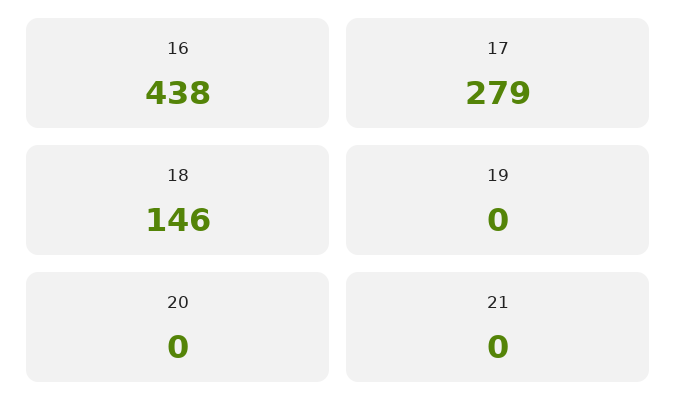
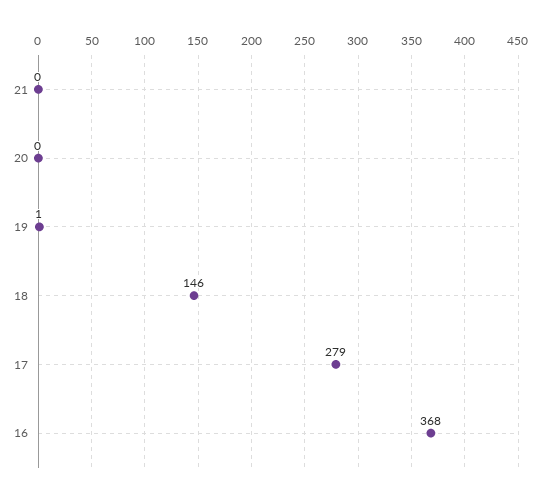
16: 438 -> 368
19: 0 -> 1

